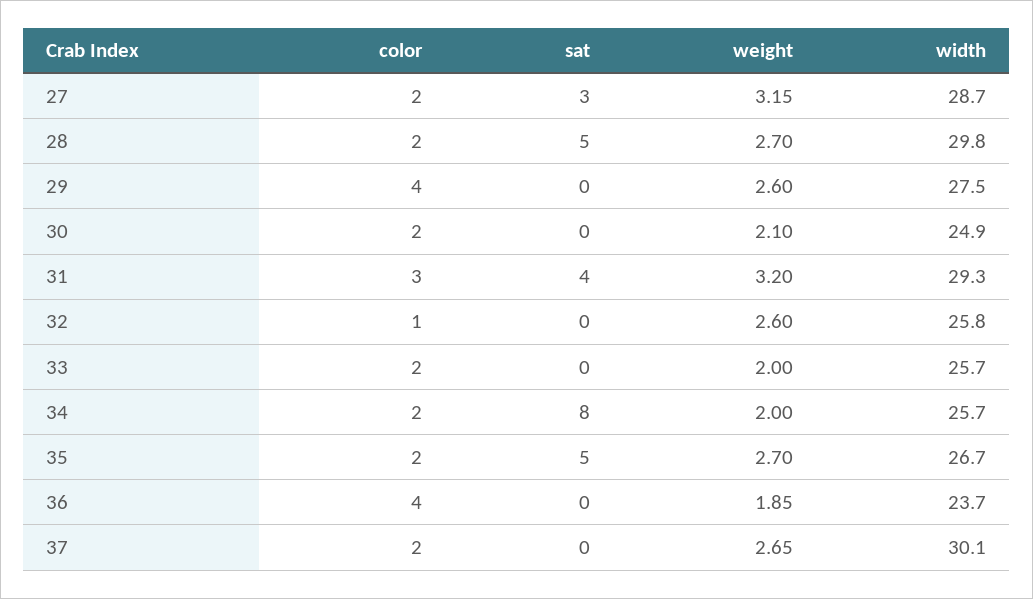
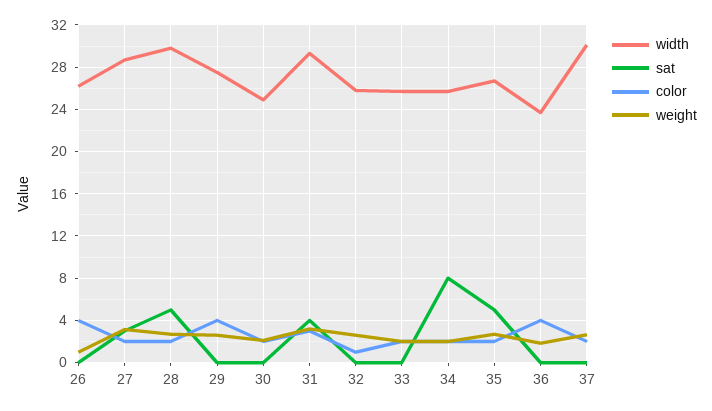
width, 26: none -> 26
sat, 26: none -> 0
color, 26: none -> 4
weight, 26: none -> 1

